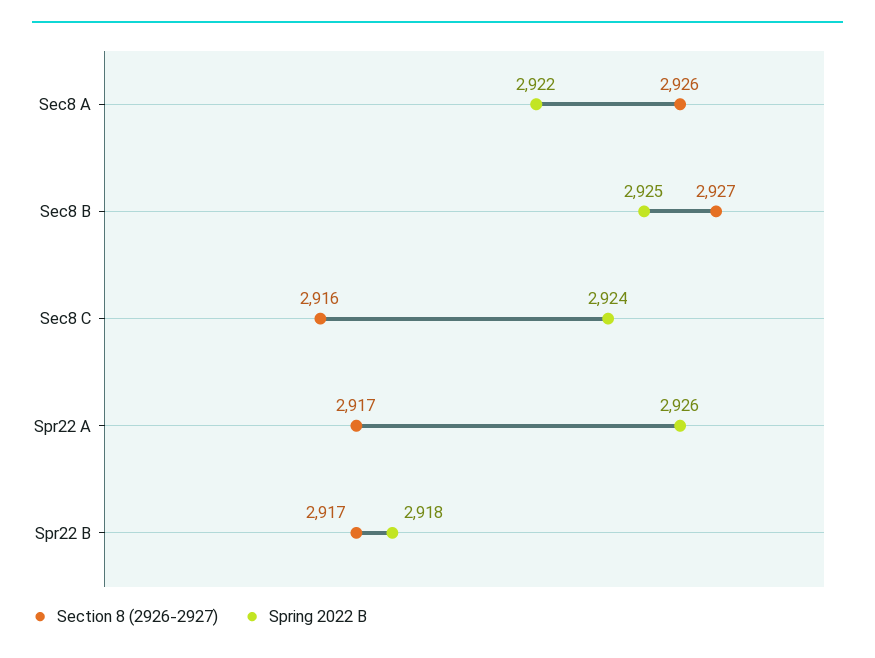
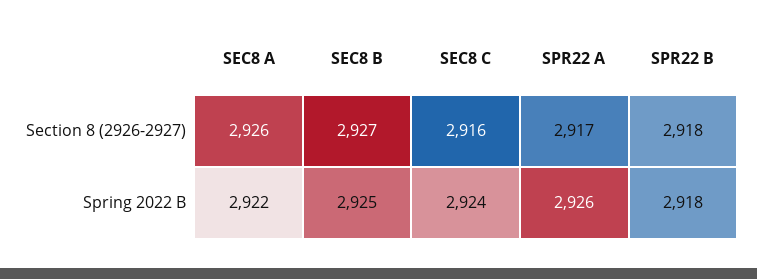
Section 8 (2926-2927), Spr22 B: 2917 -> 2918

